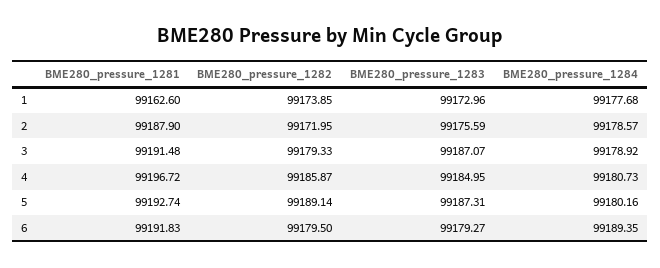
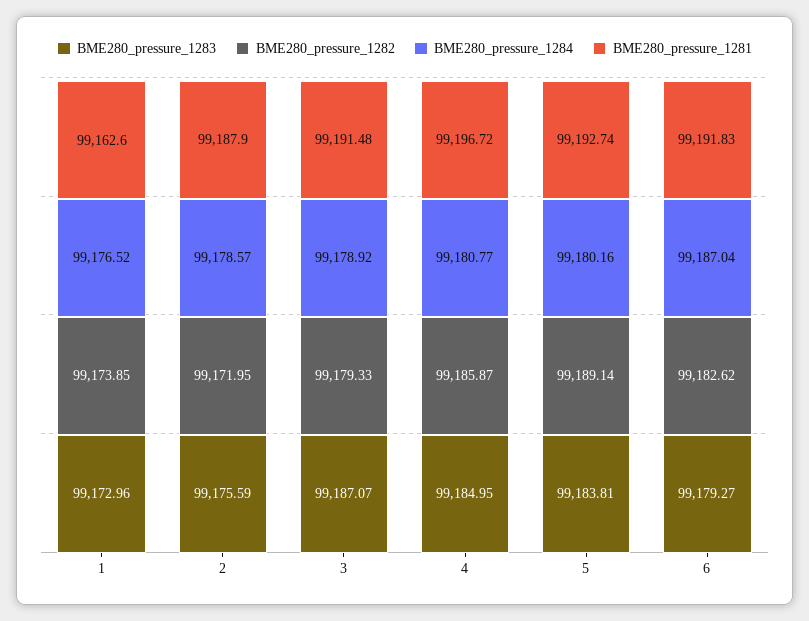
BME280_pressure_1284, 1: 99177.68 -> 99176.52
BME280_pressure_1284, 4: 99180.73 -> 99180.77
BME280_pressure_1283, 5: 99187.31 -> 99183.81
BME280_pressure_1282, 6: 99179.5 -> 99182.62
BME280_pressure_1284, 6: 99189.35 -> 99187.04

